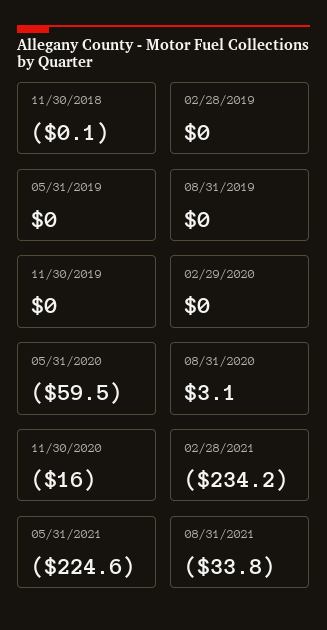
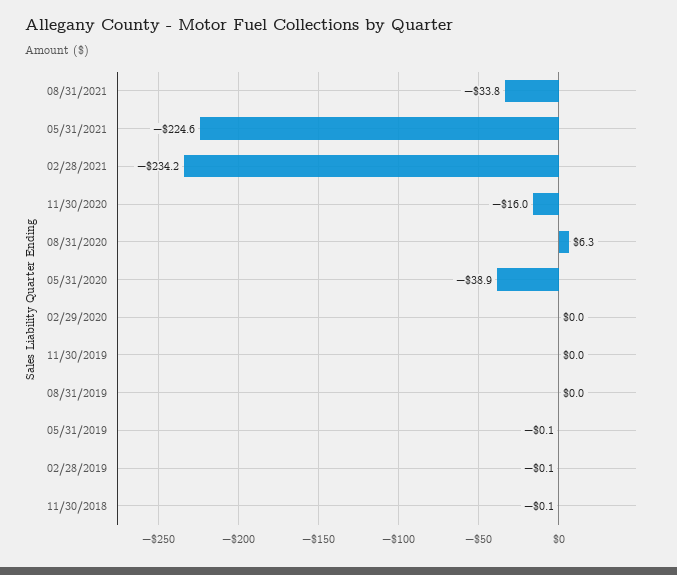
02/28/2019: 0 -> -0.1
05/31/2019: 0 -> -0.1
05/31/2020: -59.5 -> -38.9
08/31/2020: 3.1 -> 6.3

